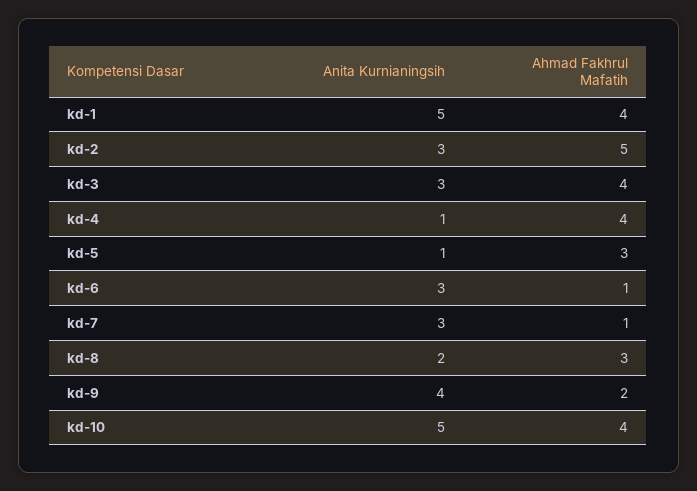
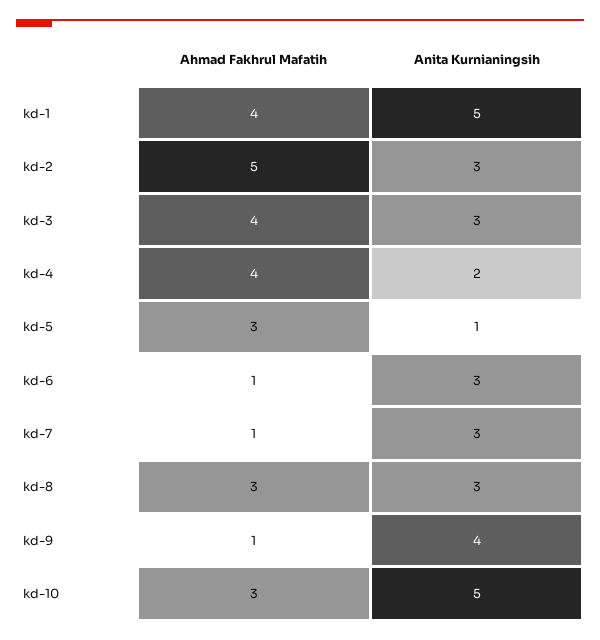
Anita Kurnianingsih, kd-4: 1 -> 2
Anita Kurnianingsih, kd-8: 2 -> 3
Ahmad Fakhrul Mafatih, kd-9: 2 -> 1
Ahmad Fakhrul Mafatih, kd-10: 4 -> 3

